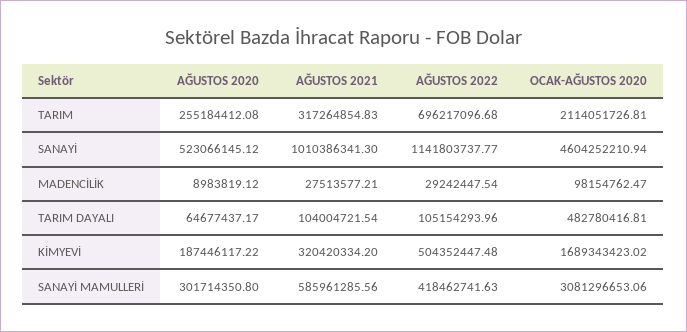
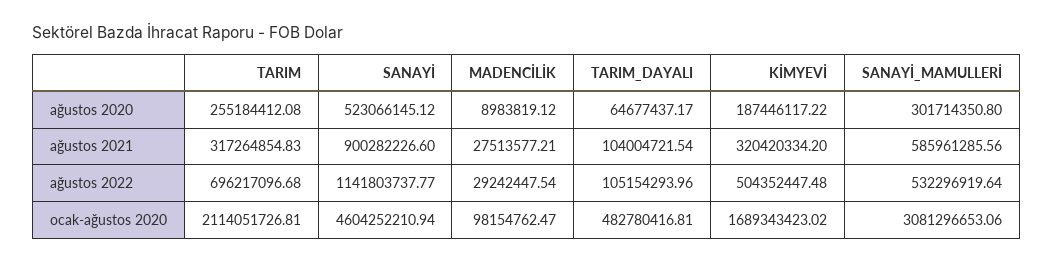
AĞUSTOS 2021, SANAYİ: 1010386341.3 -> 900282226.6
AĞUSTOS 2022, SANAYİ MAMULLERİ: 418462741.63 -> 532296919.64

